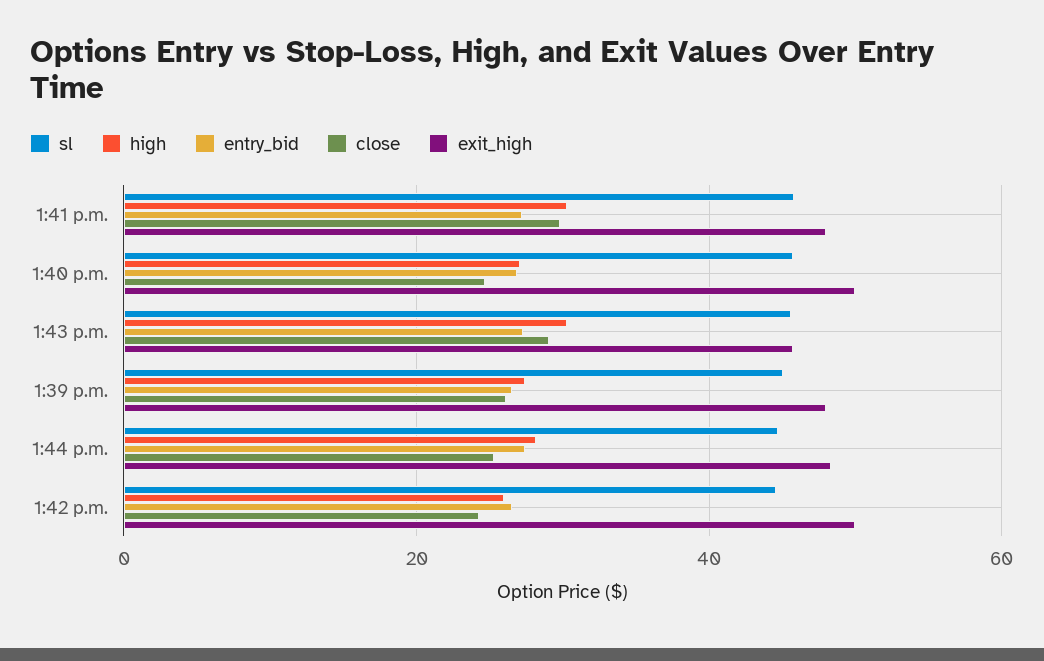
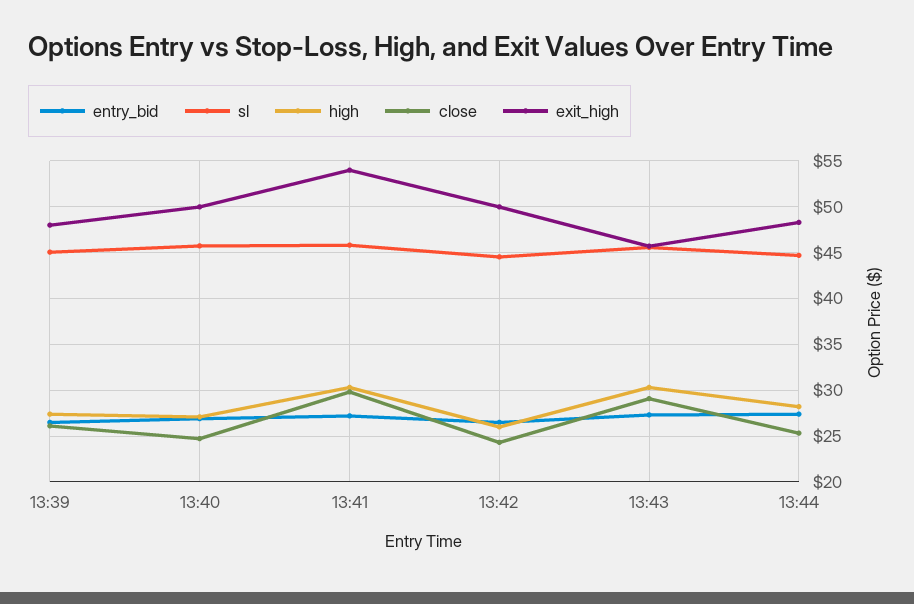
exit_high, 1:41 p.m.: 48 -> 54

